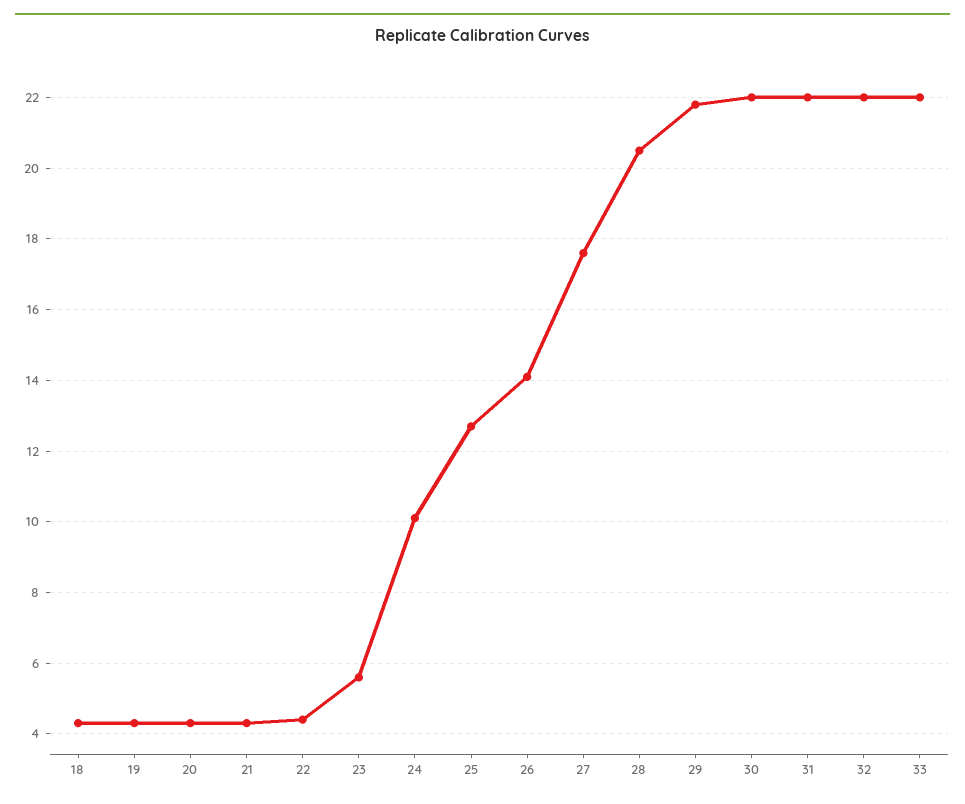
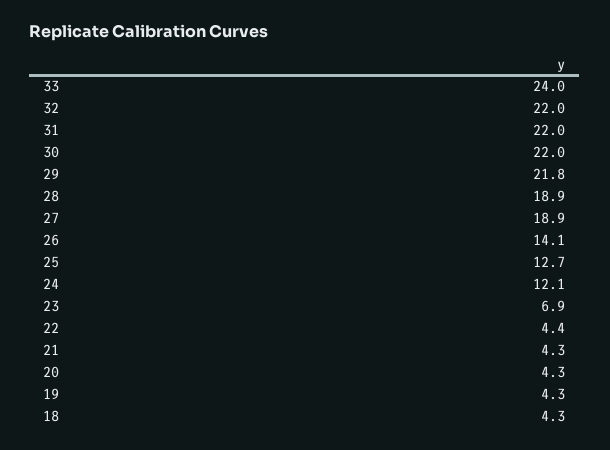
23: 5.5 -> 6.9
24: 10 -> 12.1
27: 17.5 -> 18.9
28: 20.5 -> 18.9
33: 22 -> 24

